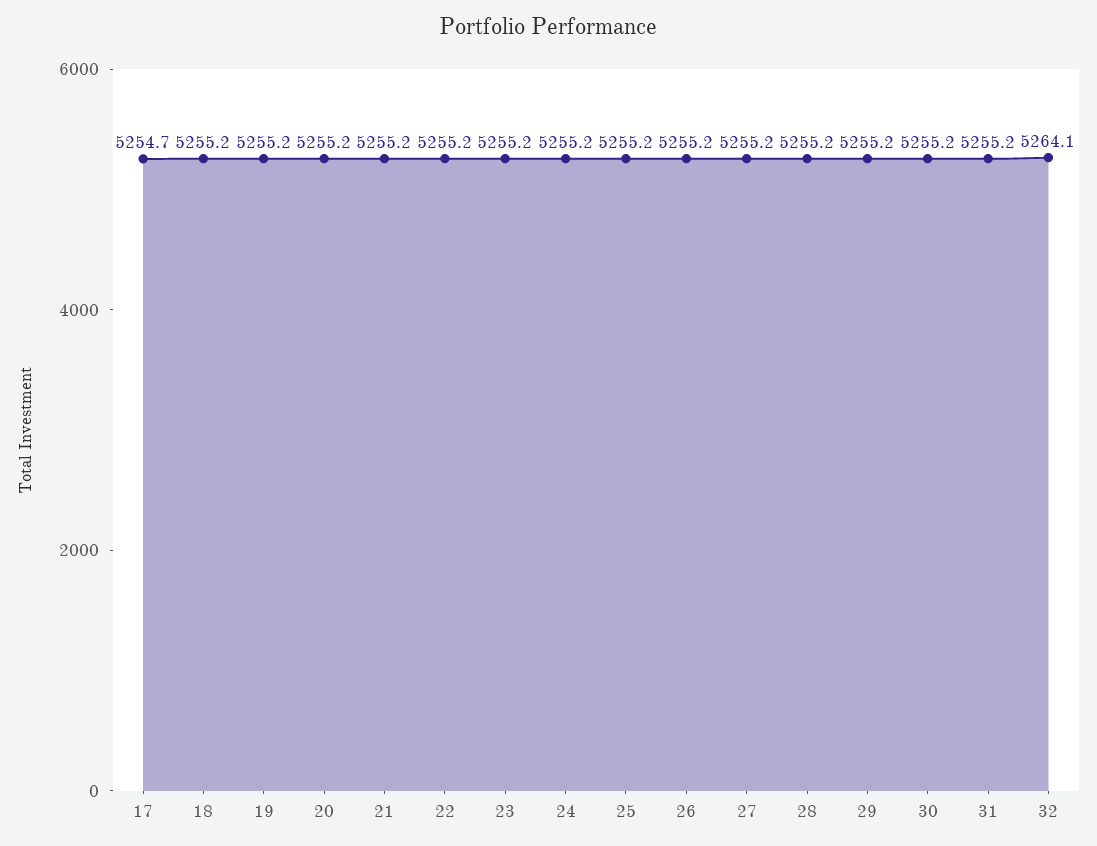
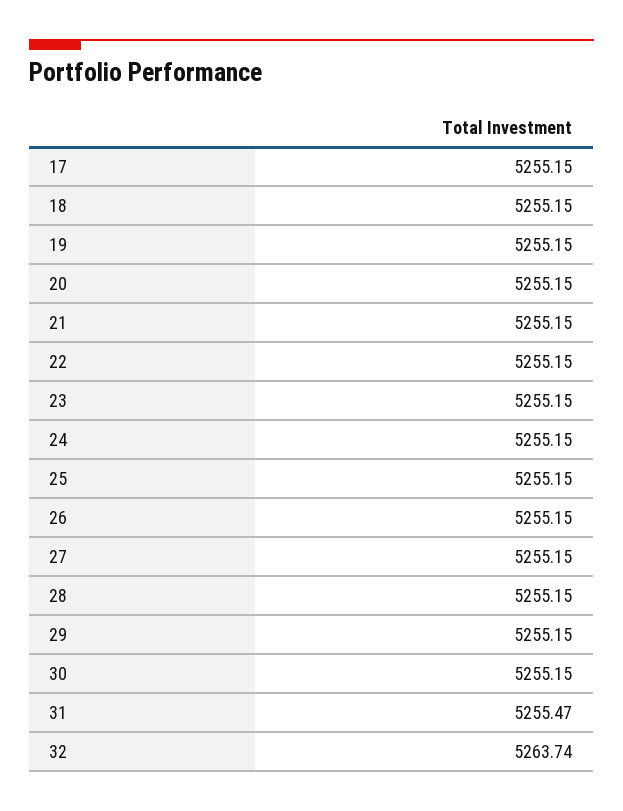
17: 5254.7 -> 5255.15
31: 5255.2 -> 5255.47
32: 5264.1 -> 5263.74

